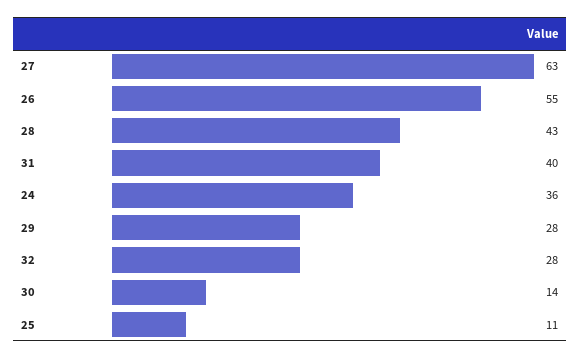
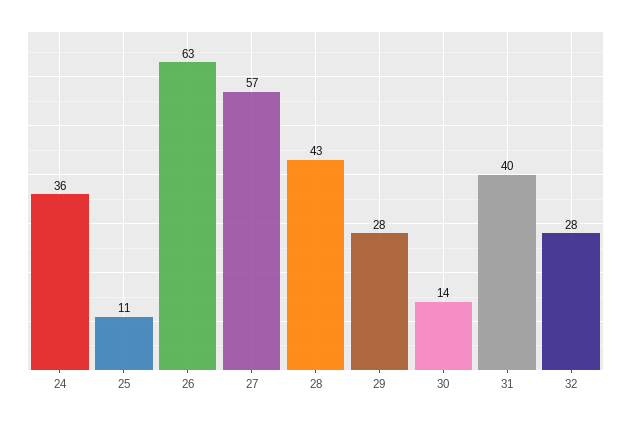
27: 63 -> 57
26: 55 -> 63

